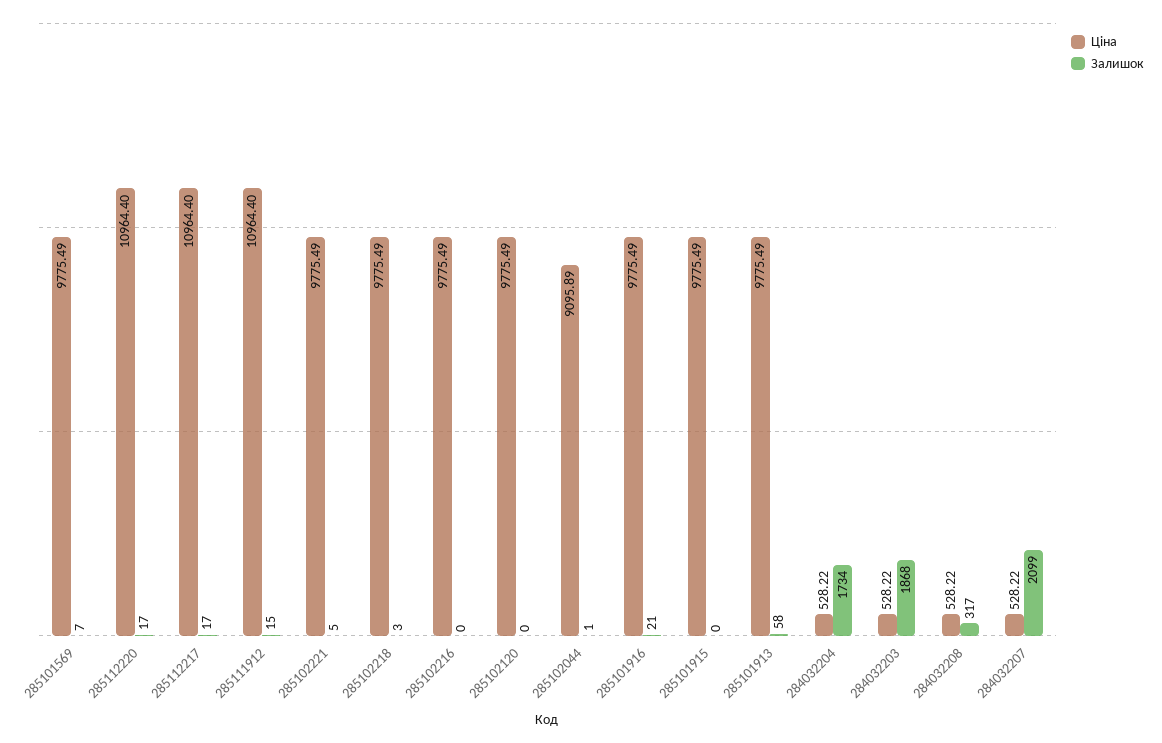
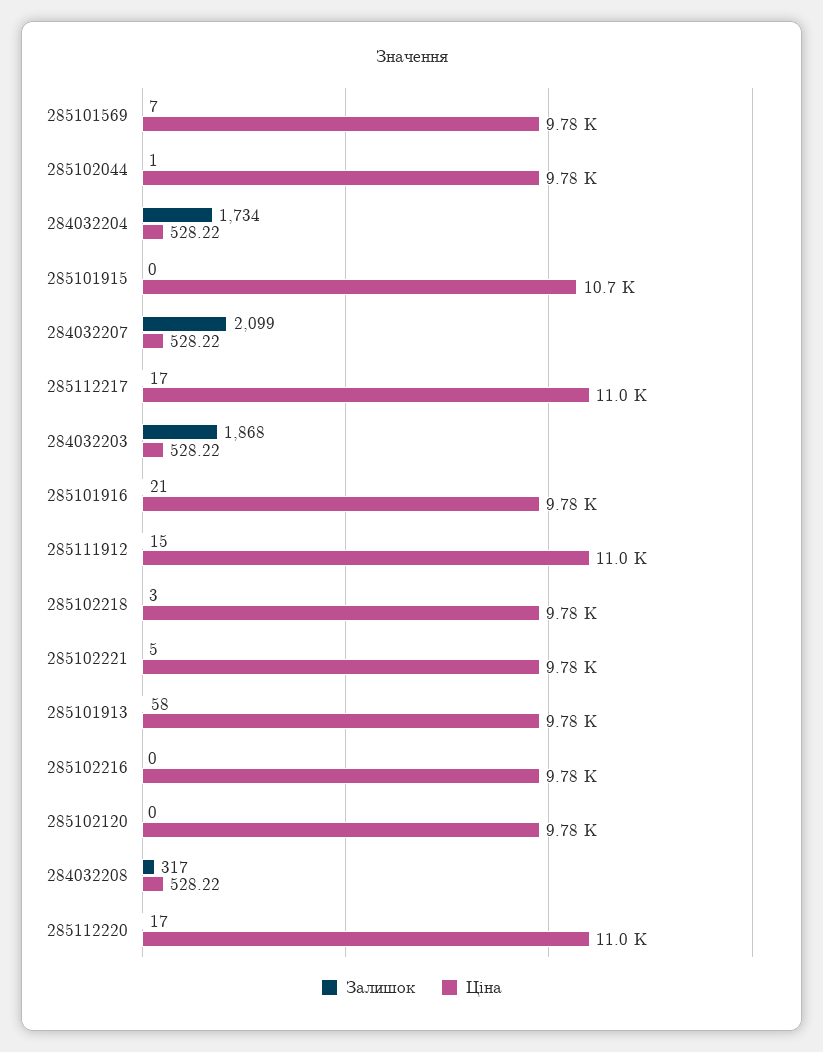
Ціна, 285102044: 9095.89 -> 9780
Ціна, 285101915: 9775.49 -> 10700

